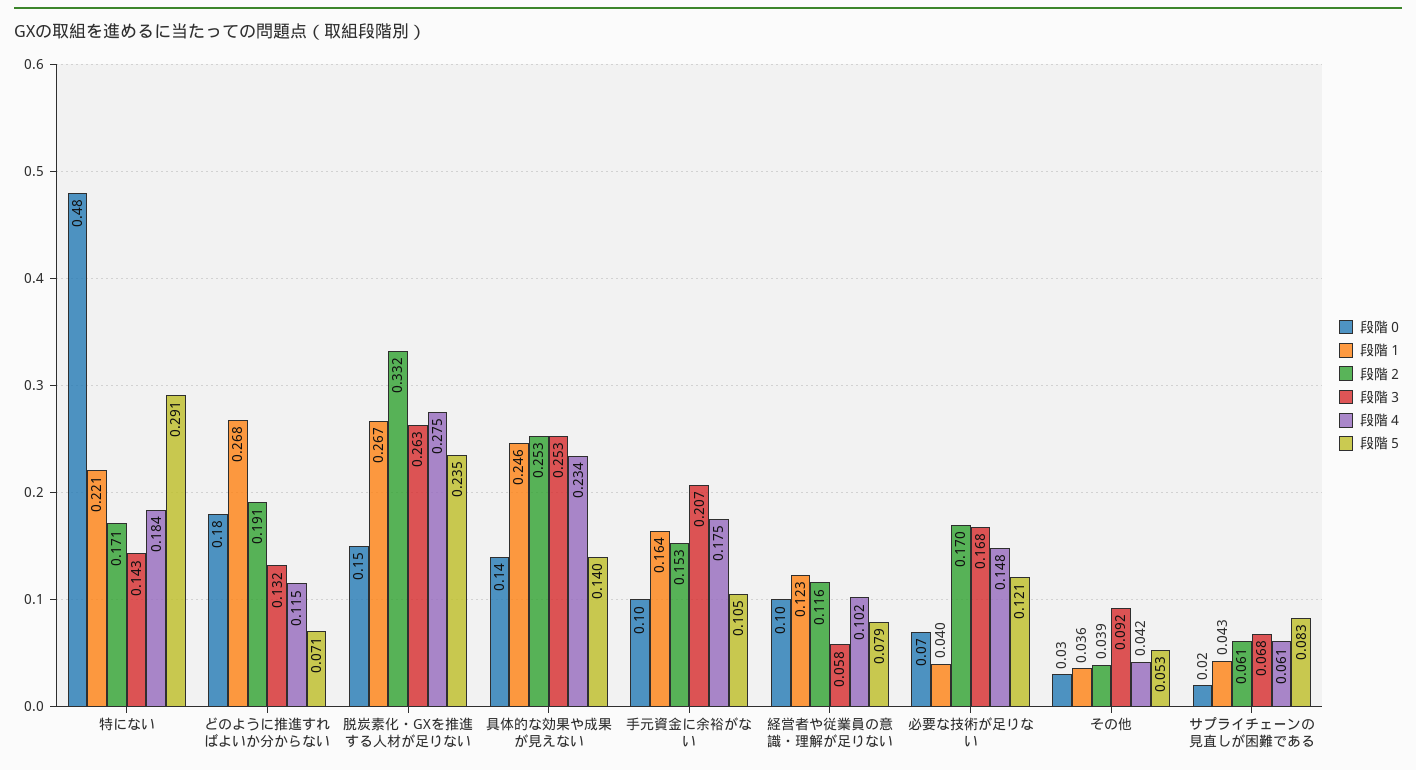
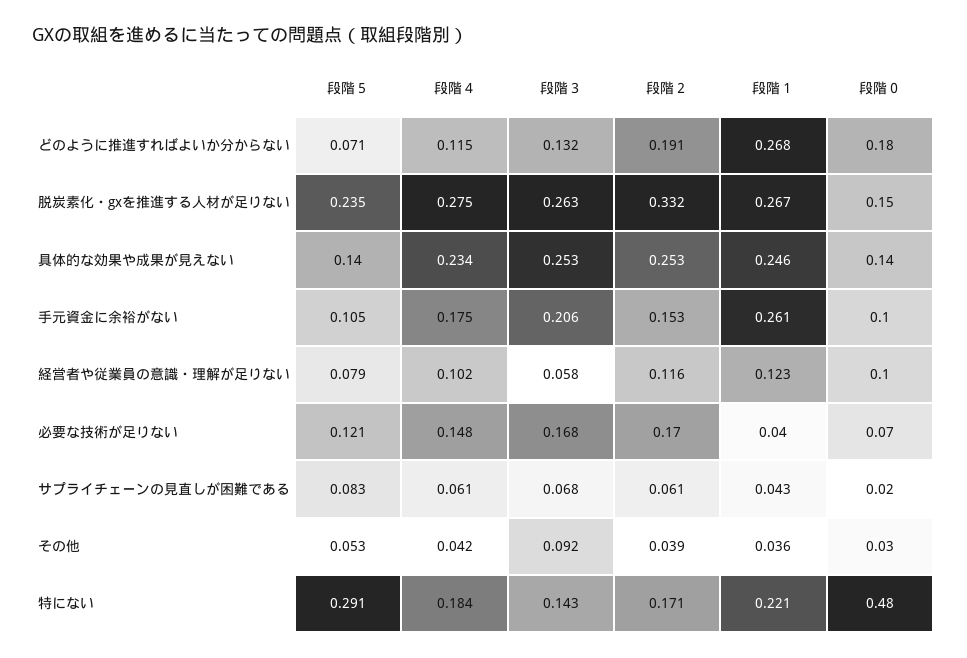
段階１, 手元資金に余裕がない: 0.164 -> 0.261
段階３, 手元資金に余裕がない: 0.207 -> 0.206

